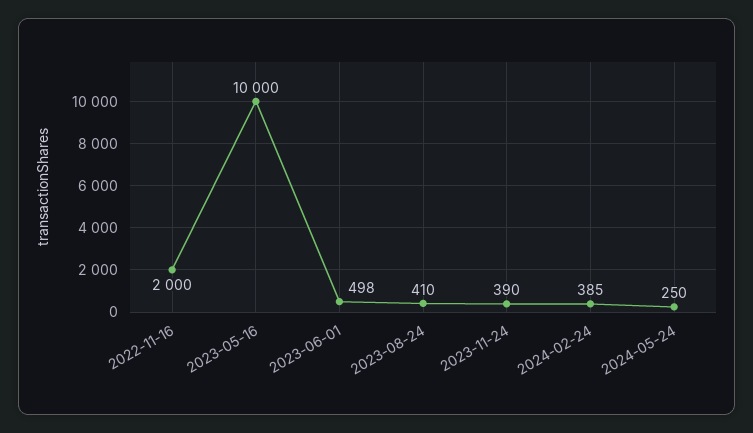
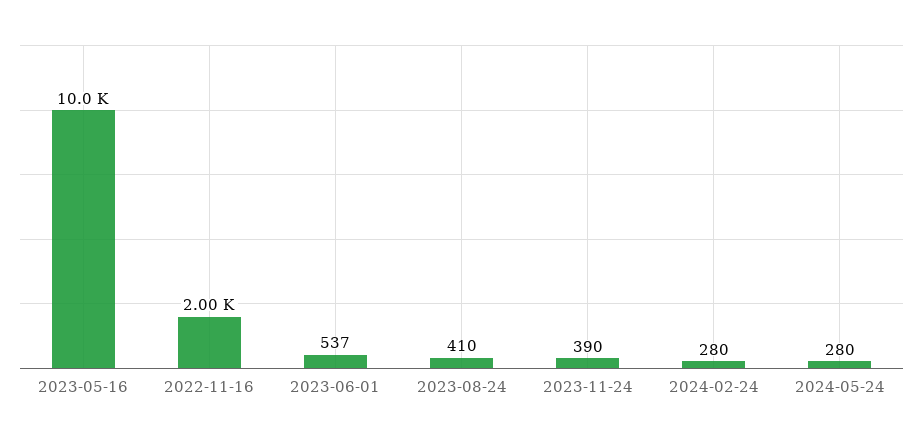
2023-06-01: 498 -> 537
2024-02-24: 385 -> 280
2024-05-24: 250 -> 280

